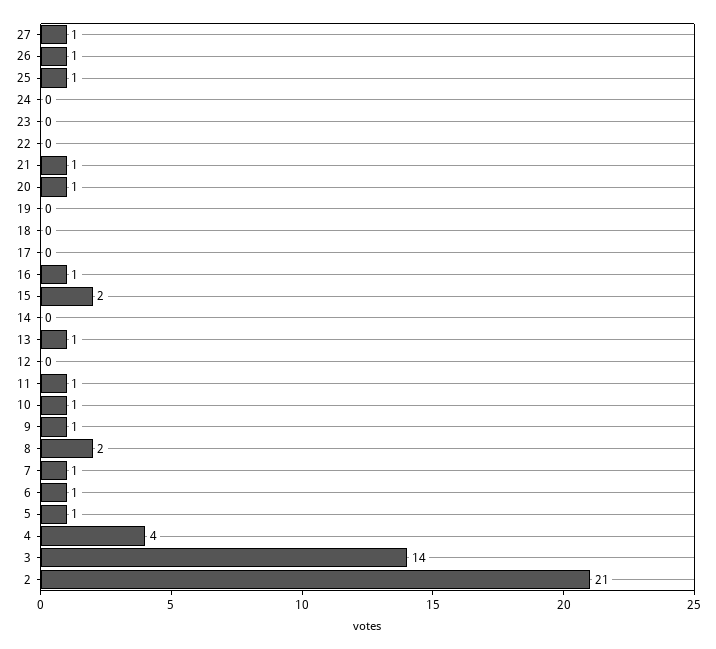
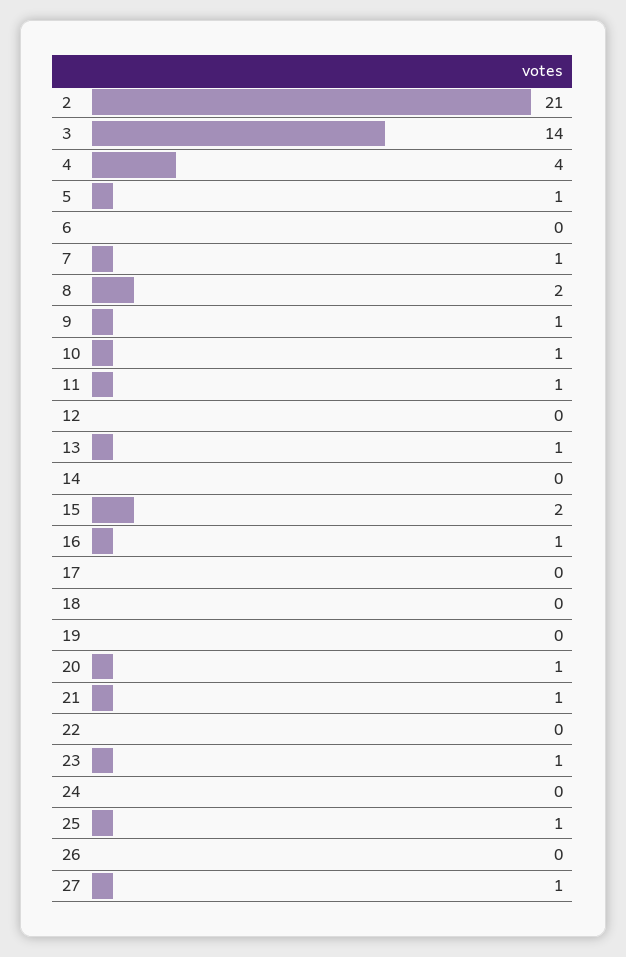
26: 1 -> 0
23: 0 -> 1
6: 1 -> 0

